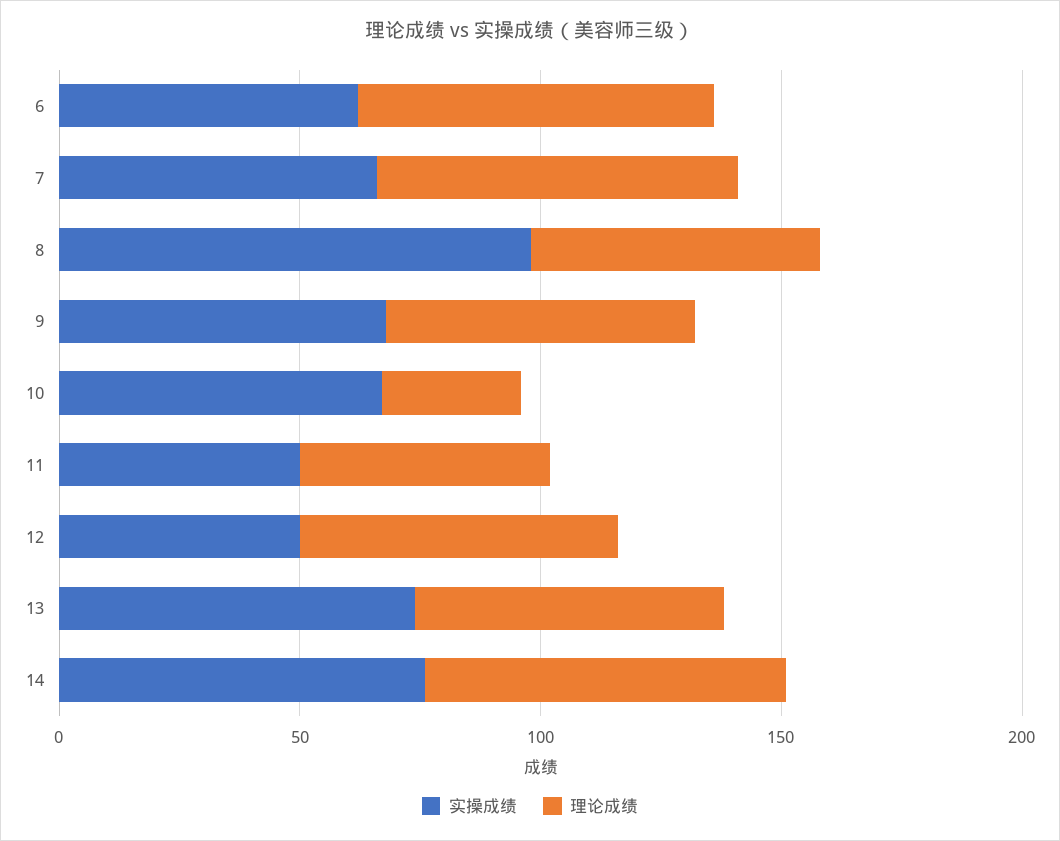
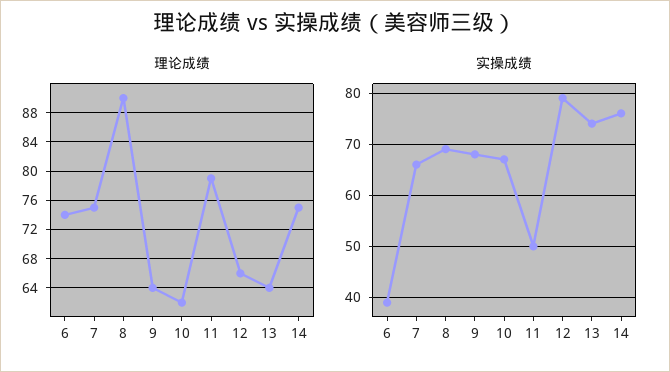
实操成绩, 6: 60 -> 40
实操成绩, 8: 100 -> 70
理论成绩, 8: 60 -> 90
理论成绩, 10: 30 -> 62
理论成绩, 11: 50 -> 79
实操成绩, 12: 50 -> 80

